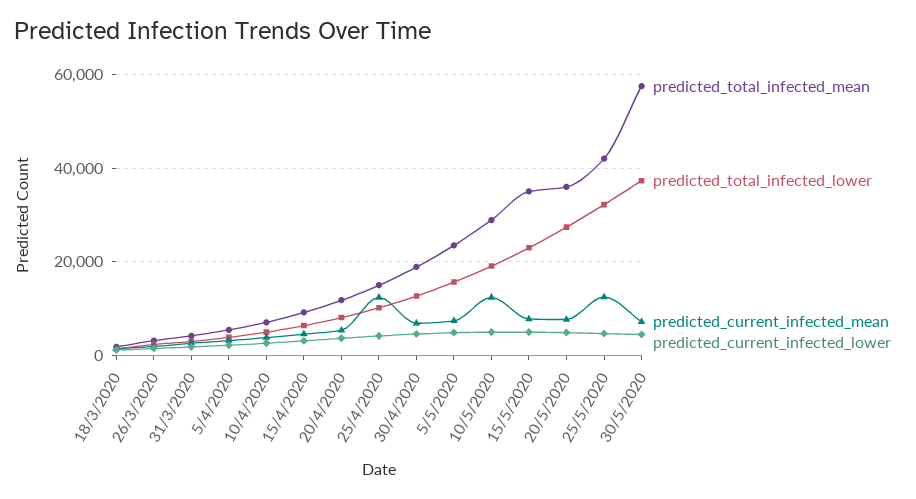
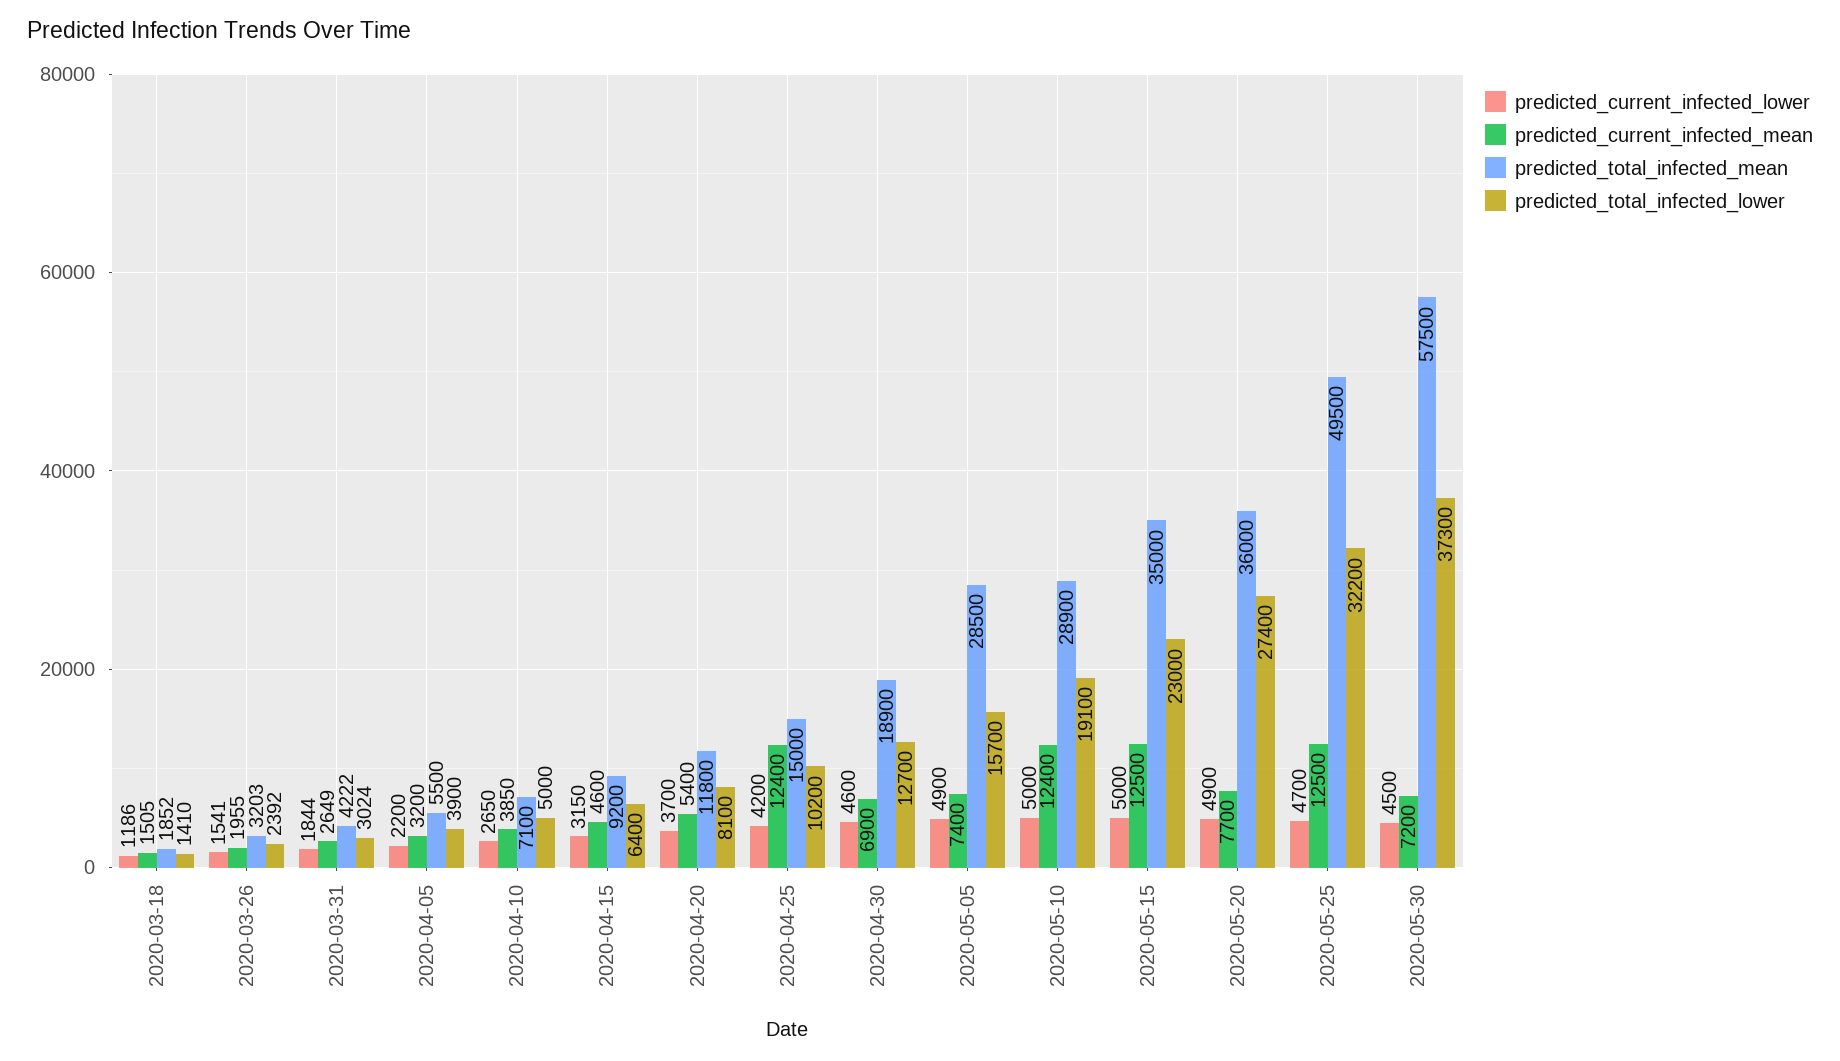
predicted_total_infected_mean, 5/5/2020: 24000 -> 28500
predicted_current_infected_mean, 15/5/2020: 8000 -> 12500
predicted_total_infected_mean, 25/5/2020: 42000 -> 49500

